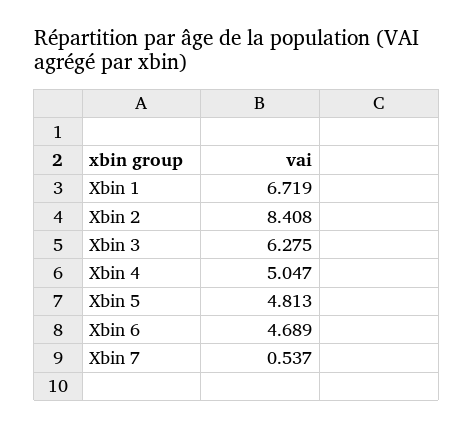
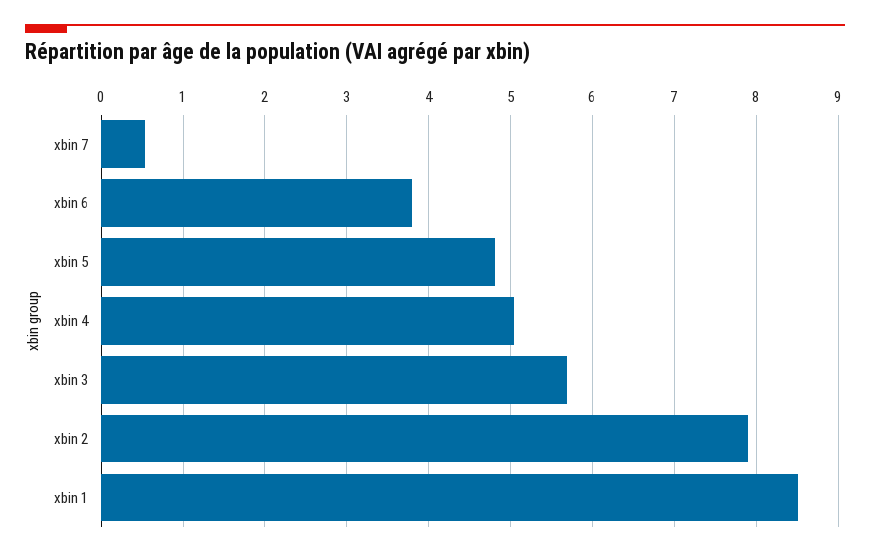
Xbin 1: 6.719 -> 8.5
Xbin 2: 8.408 -> 7.9
Xbin 3: 6.275 -> 5.7
Xbin 6: 4.689 -> 3.8

